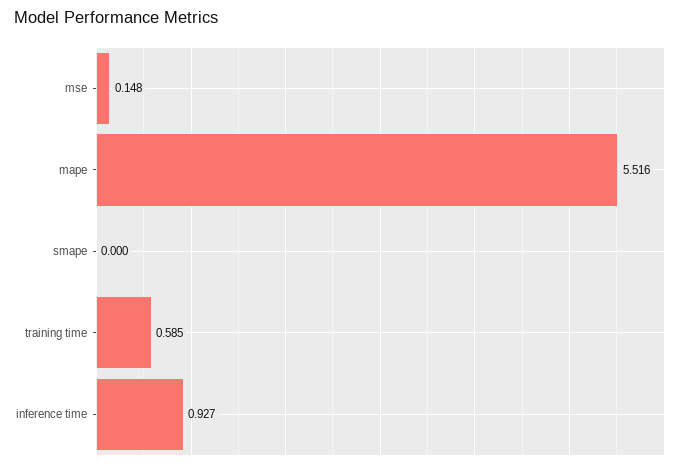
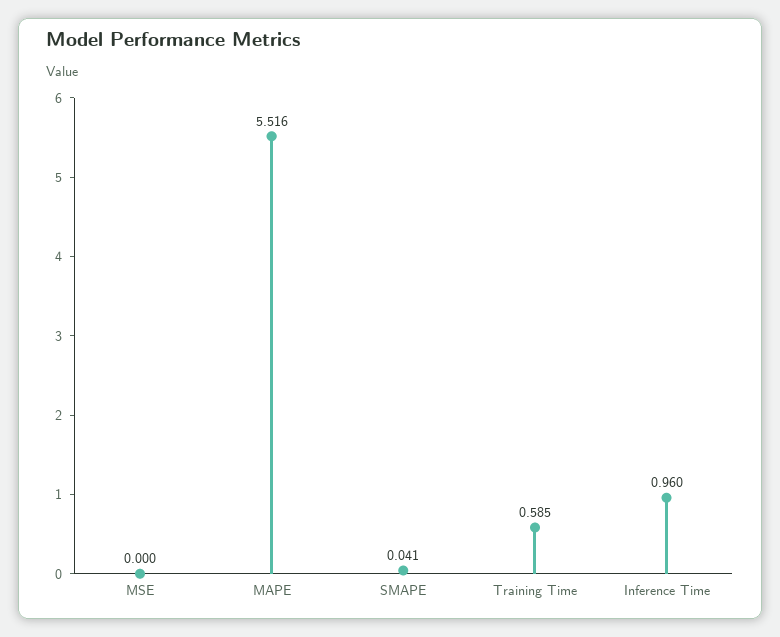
mse: 0.148 -> 0
smape: 0 -> 0.041
inference time: 0.927 -> 0.96

